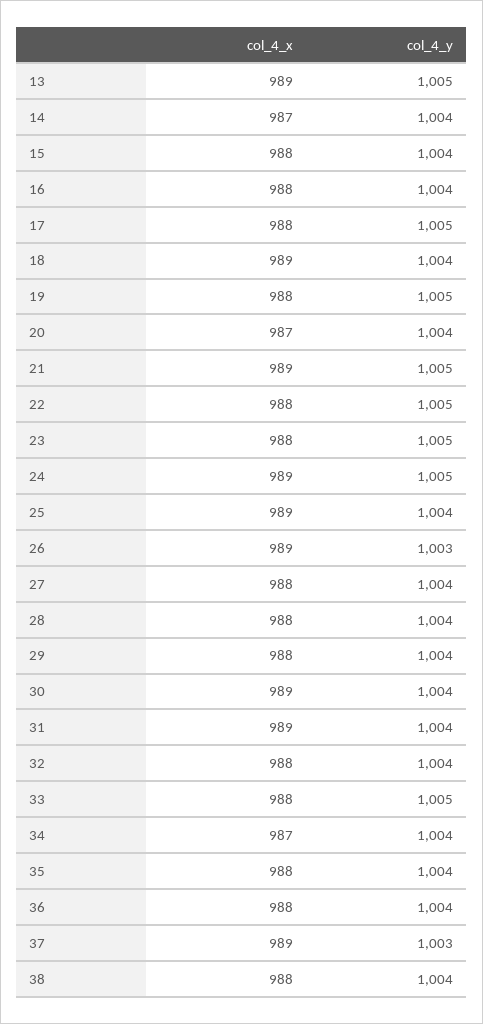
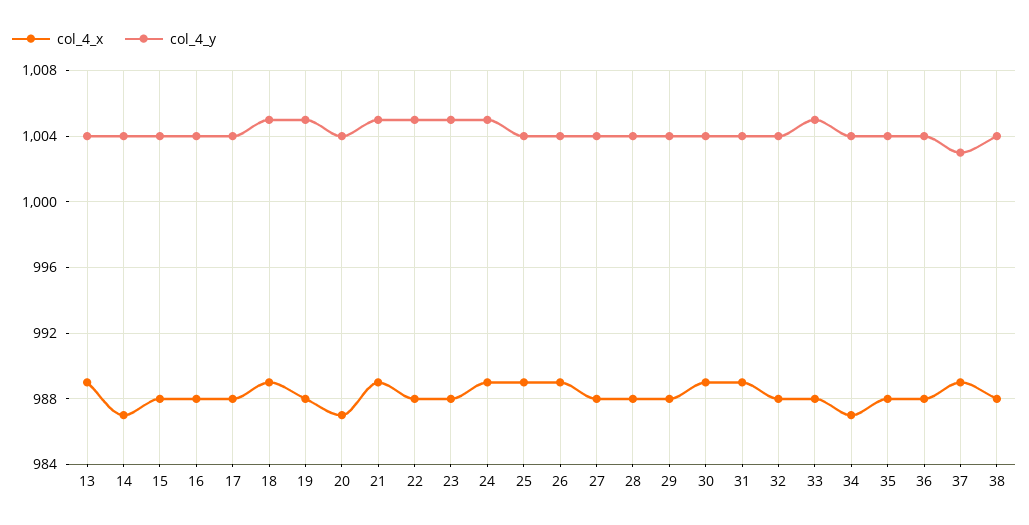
col_4_y, 13: 1005 -> 1004
col_4_y, 17: 1005 -> 1004
col_4_y, 18: 1004 -> 1005
col_4_y, 26: 1003 -> 1004

